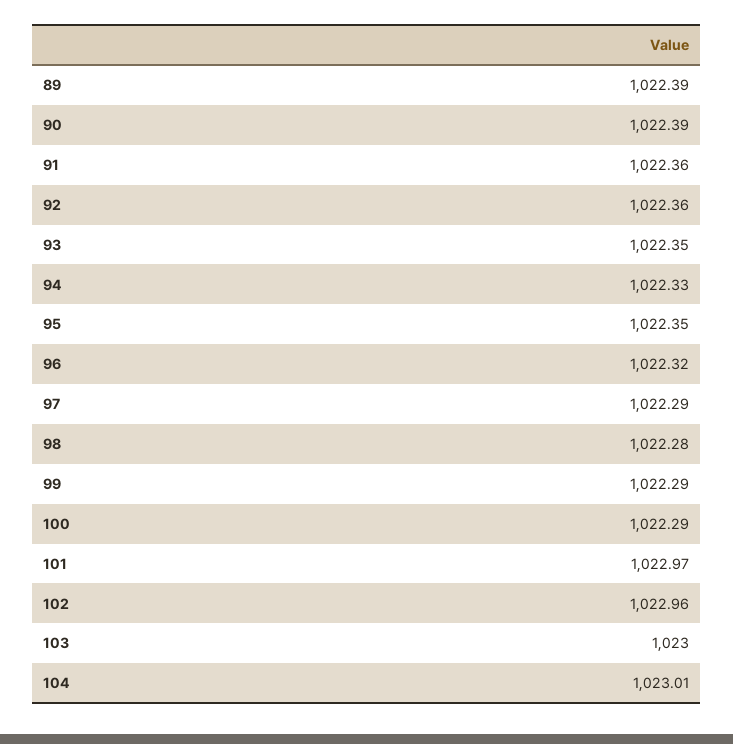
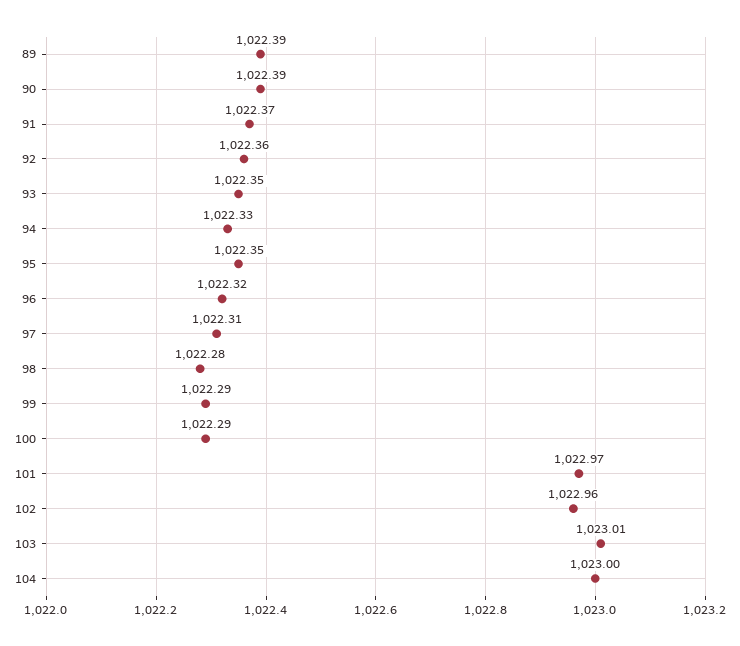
91: 1022.36 -> 1022.37
97: 1022.29 -> 1022.31
103: 1023 -> 1023.01
104: 1023.01 -> 1023

